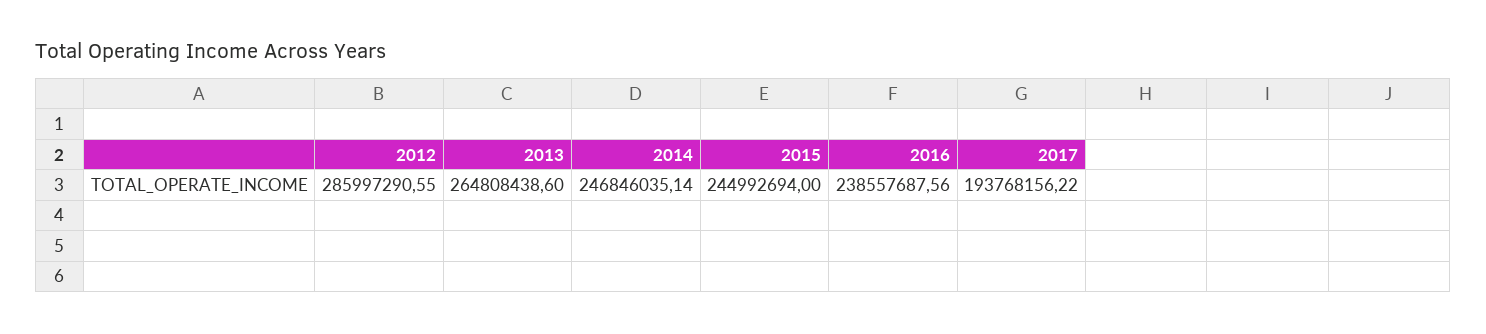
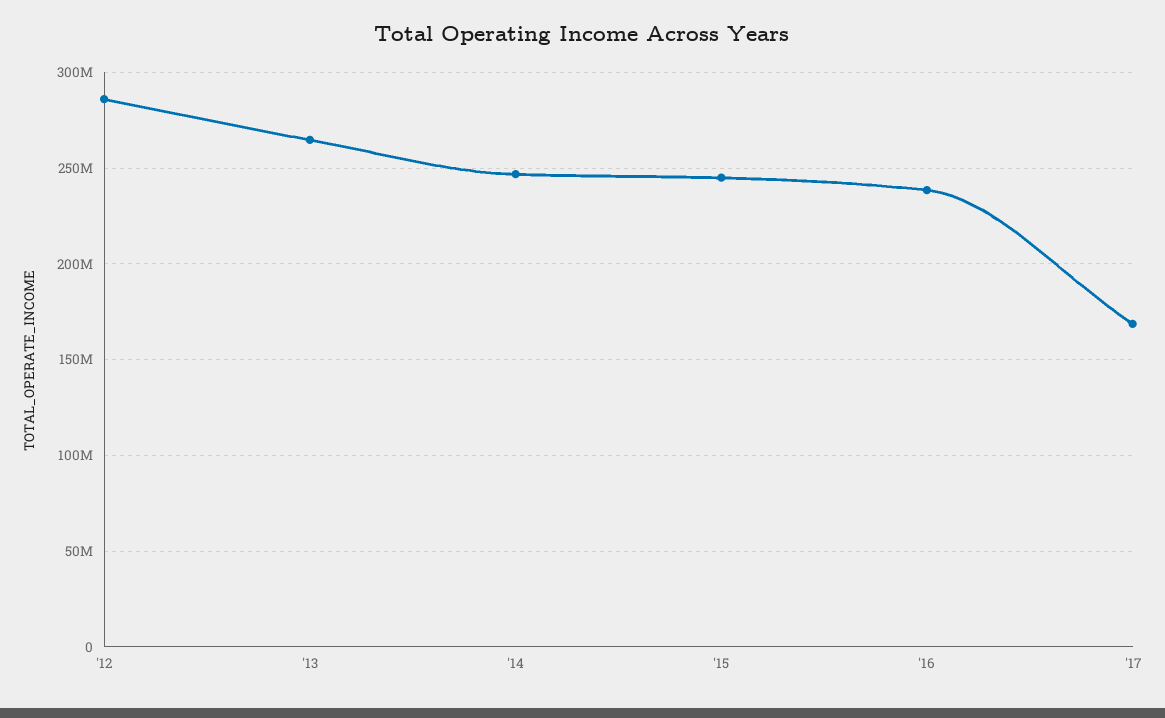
2017: 193768156.22 -> 170000000

